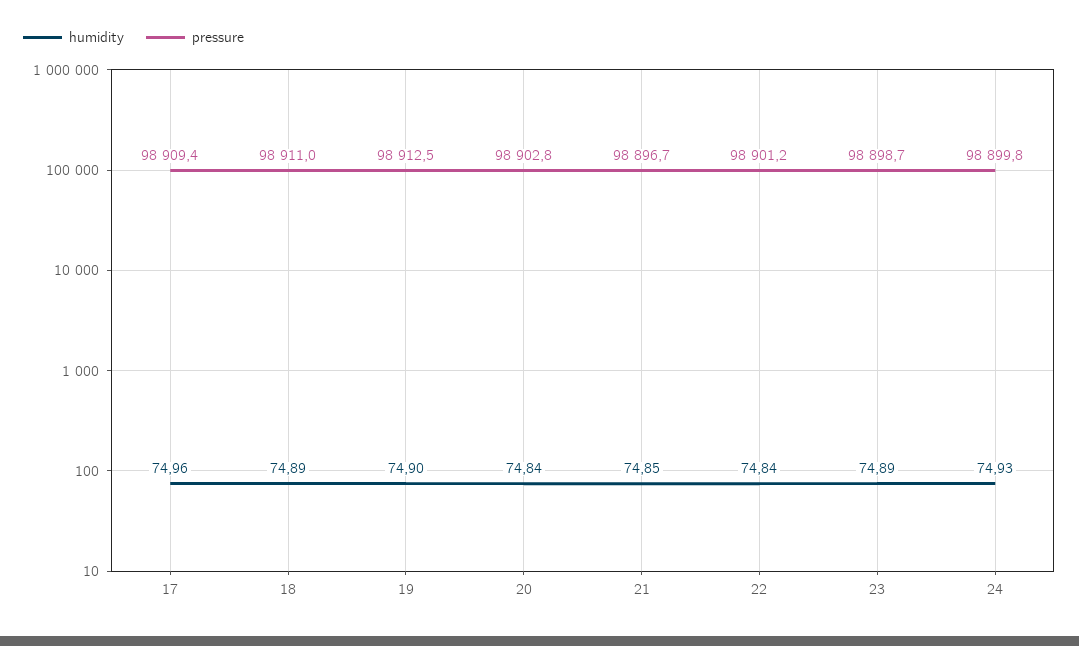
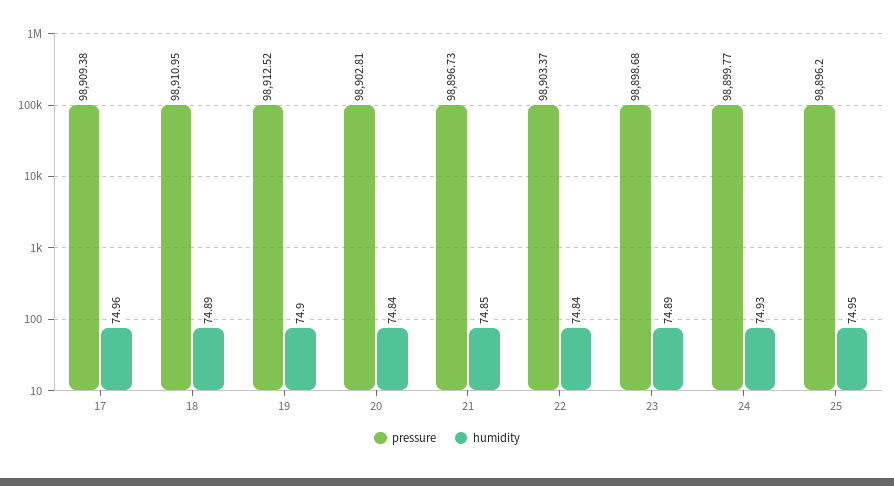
pressure, 22: 98901.2 -> 98903.37
pressure, 25: none -> 98896.2
humidity, 25: none -> 74.95

